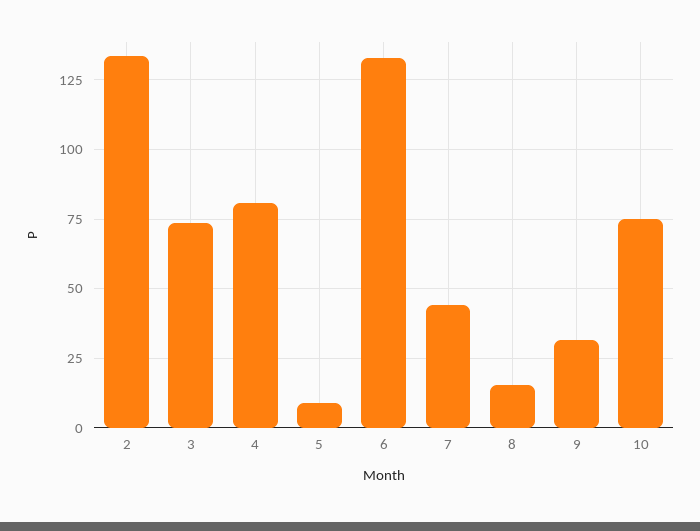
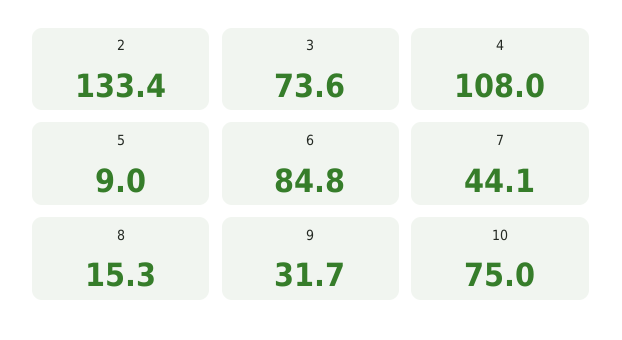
4: 80 -> 108
6: 132.5 -> 84.8

